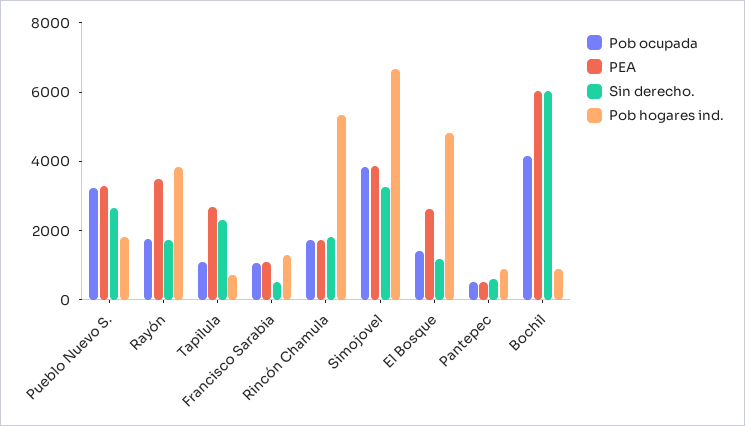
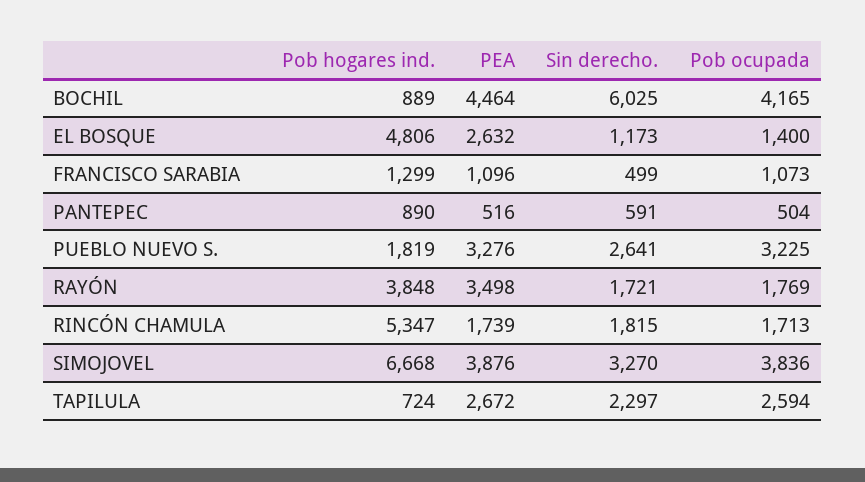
Pob ocupada, Tapilula: 1000 -> 2594
PEA, Bochil: 6000 -> 4464

